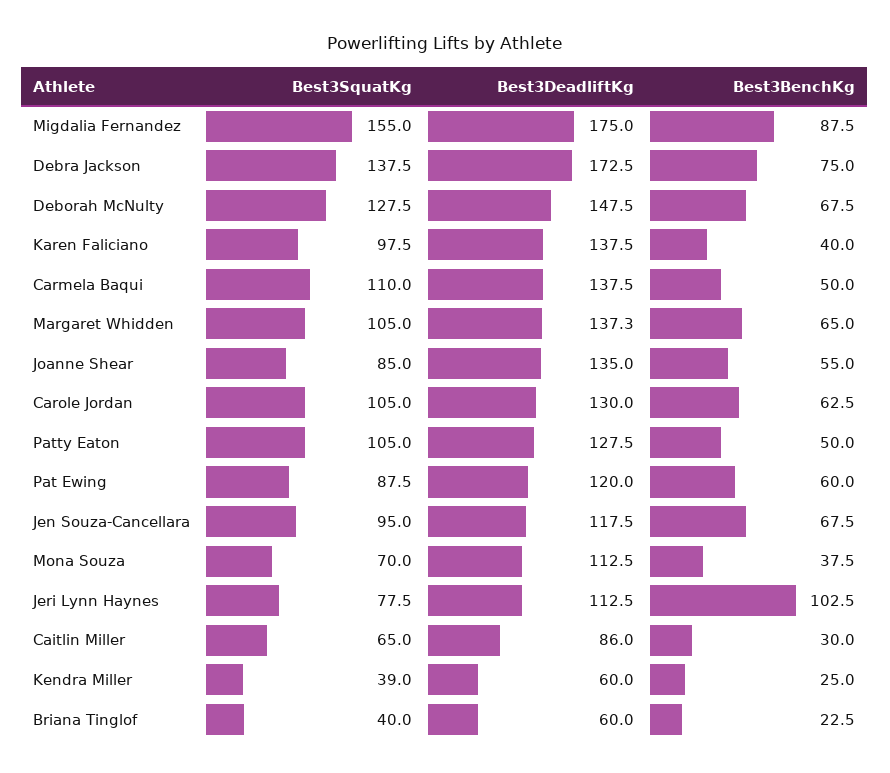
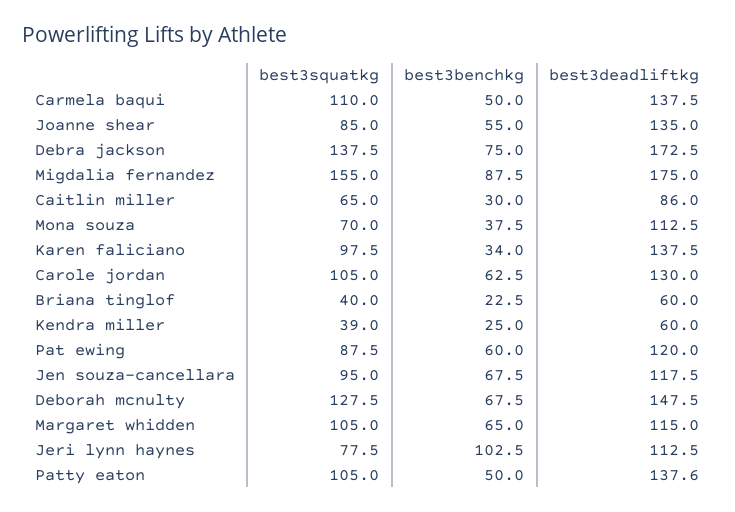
Best3BenchKg, Karen Faliciano: 40 -> 34
Best3DeadliftKg, Margaret Whidden: 137.3 -> 115
Best3DeadliftKg, Patty Eaton: 127.5 -> 137.6

